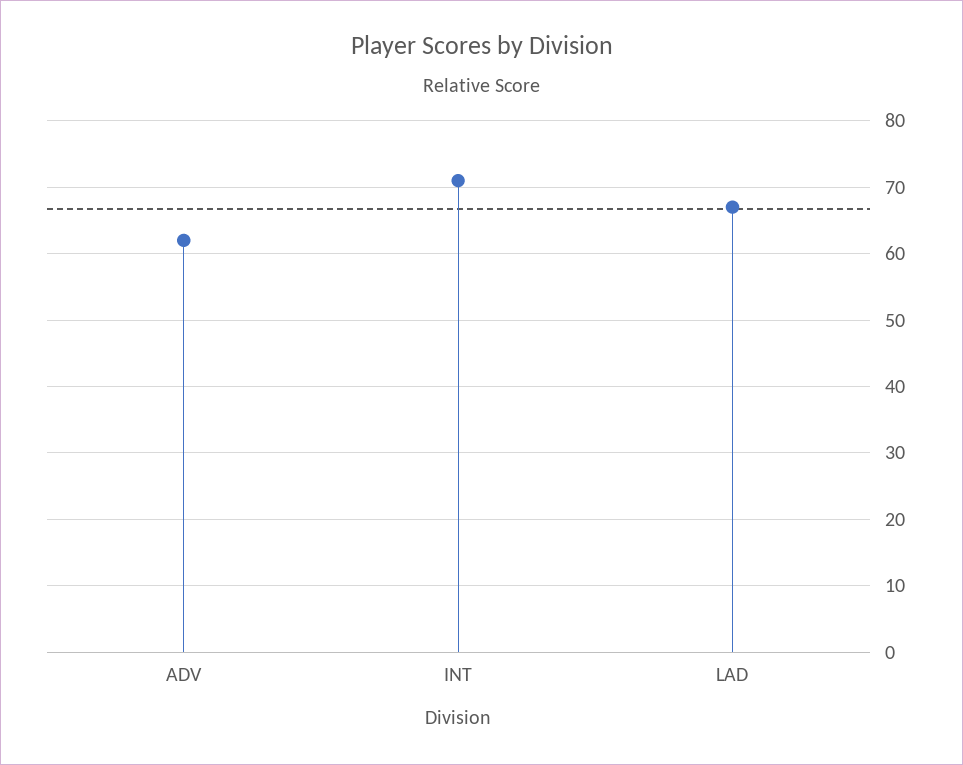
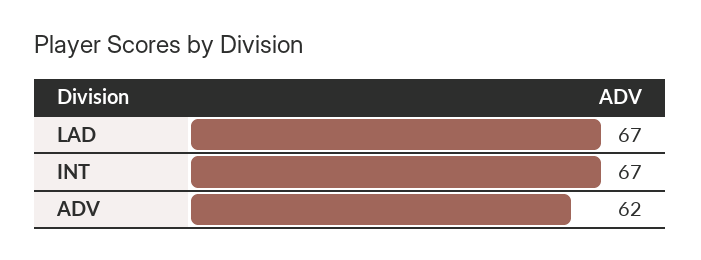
INT: 71 -> 67

